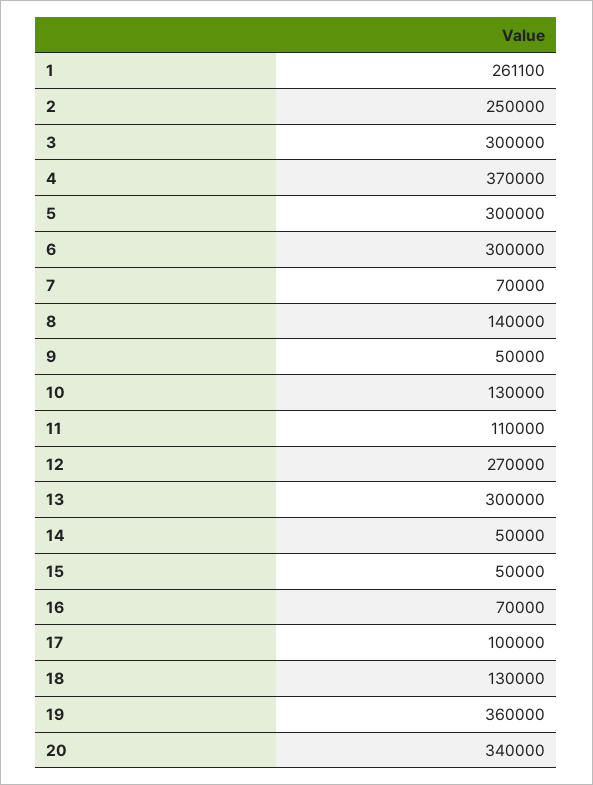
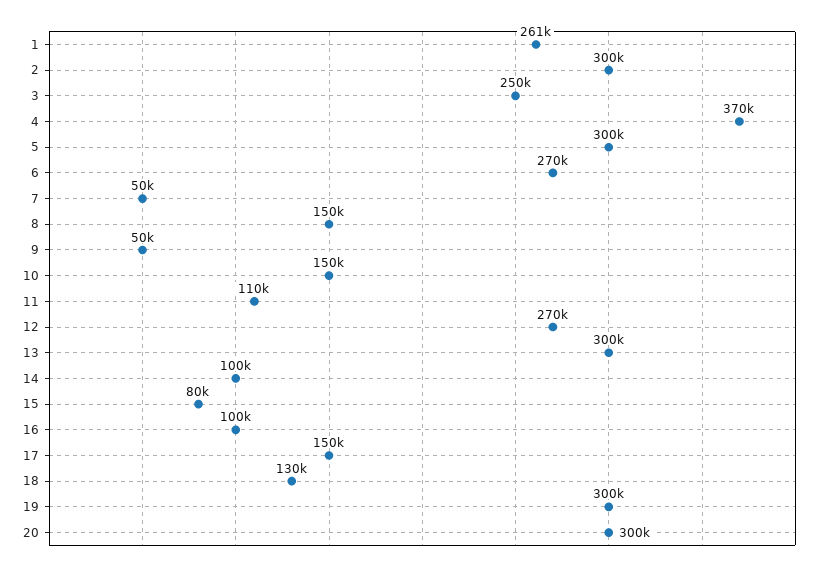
2: 250000 -> 300000
3: 300000 -> 250000
6: 300000 -> 270000
7: 70000 -> 50000
8: 140000 -> 150000
10: 130000 -> 150000
14: 50000 -> 100000
15: 50000 -> 80000
16: 70000 -> 100000
17: 100000 -> 150000
19: 360000 -> 300000
20: 340000 -> 300000

